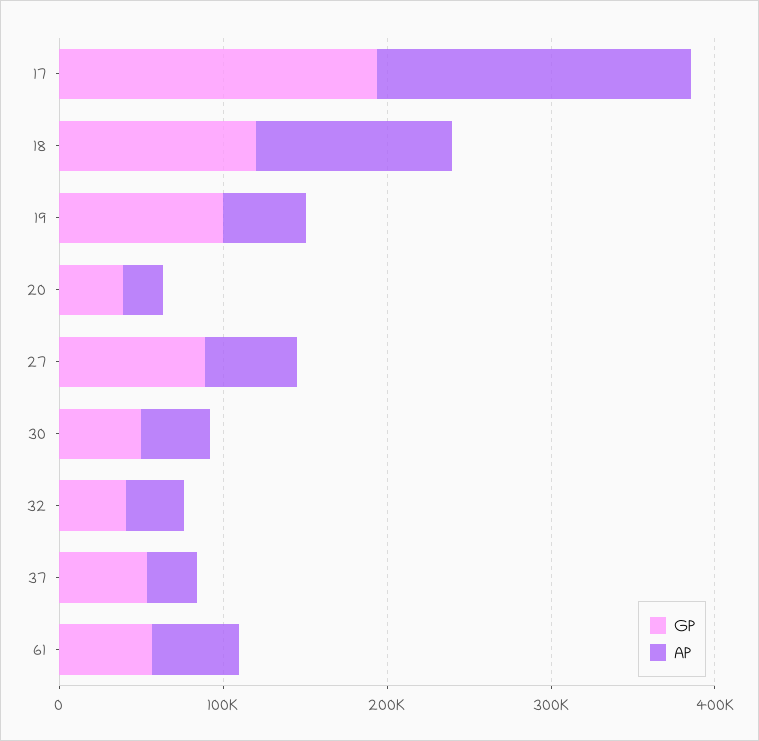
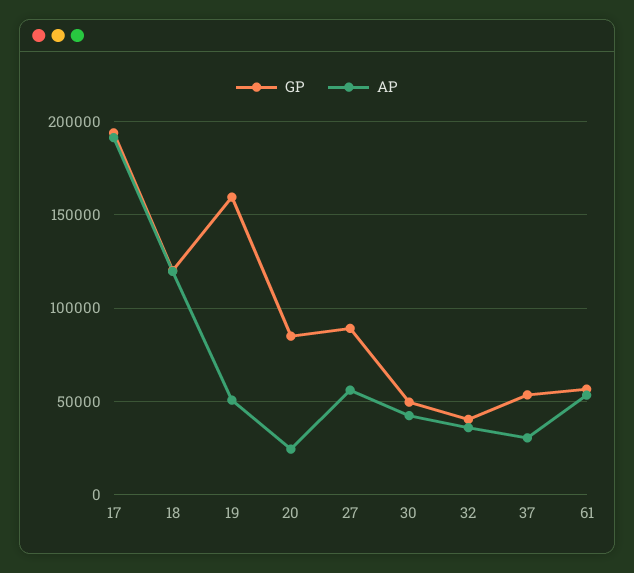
GP, 19: 100000 -> 160000
GP, 20: 40000 -> 85000

